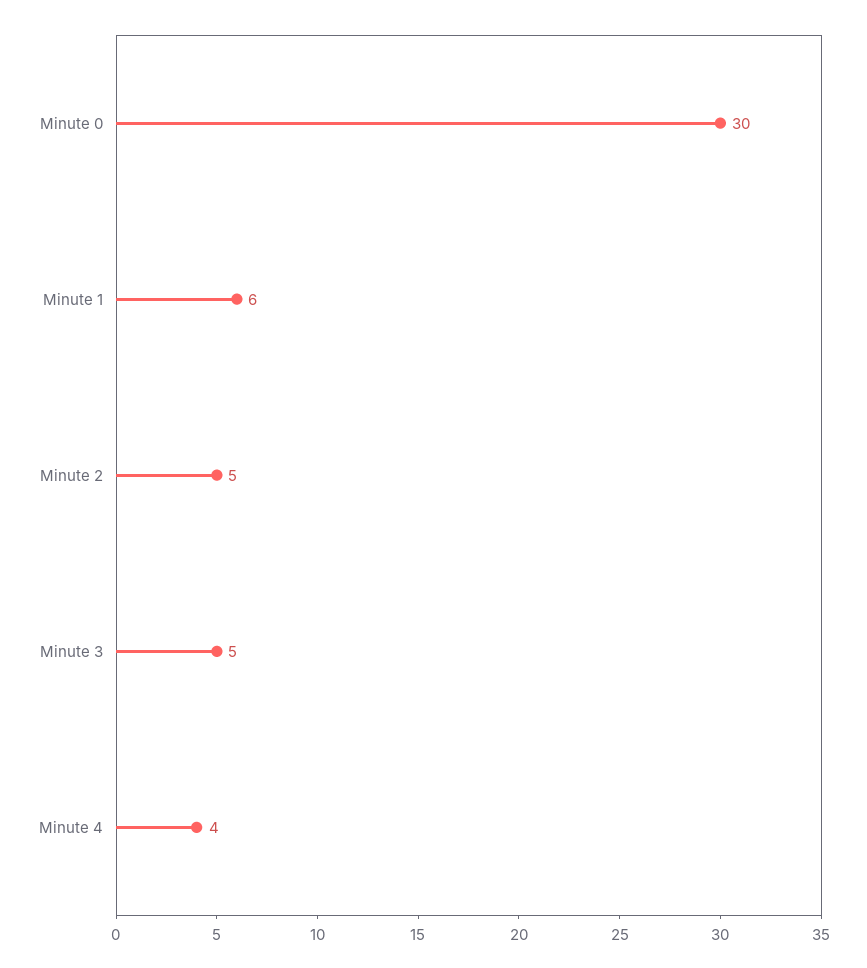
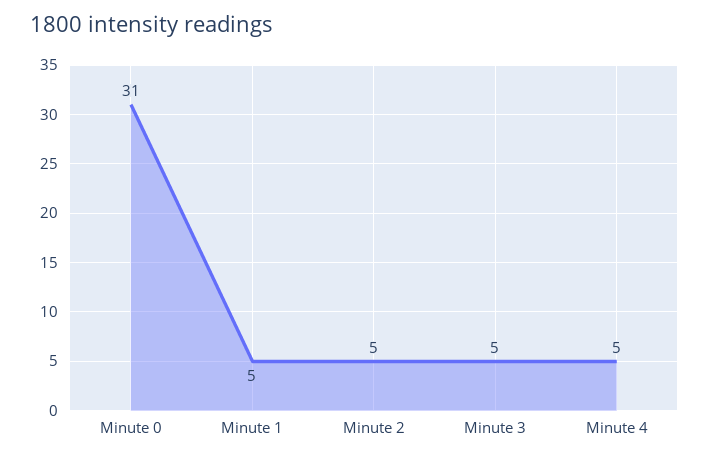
Minute 0: 30 -> 31
Minute 1: 6 -> 5
Minute 4: 4 -> 5

